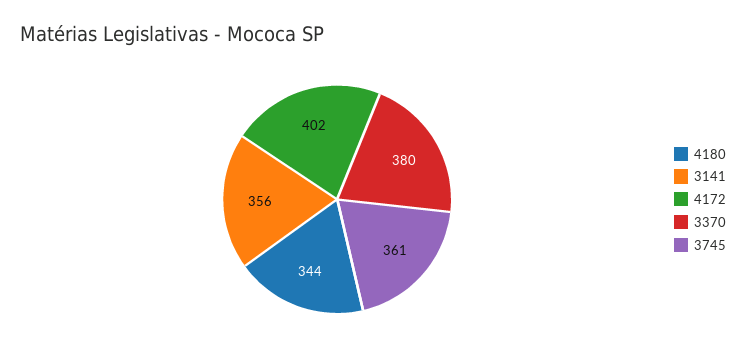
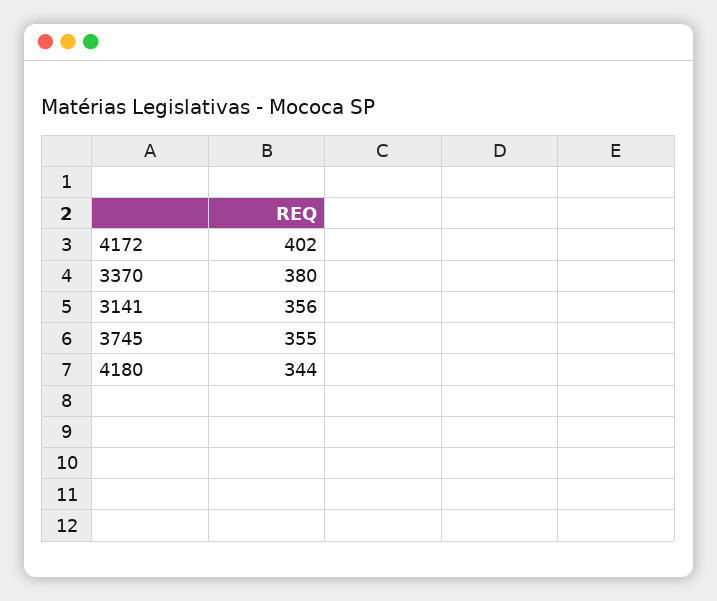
3745: 361 -> 355

